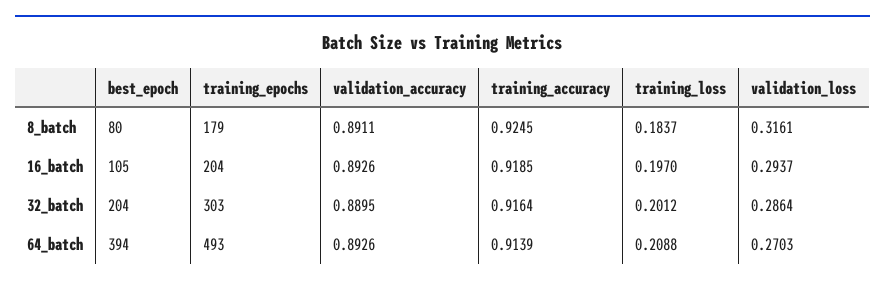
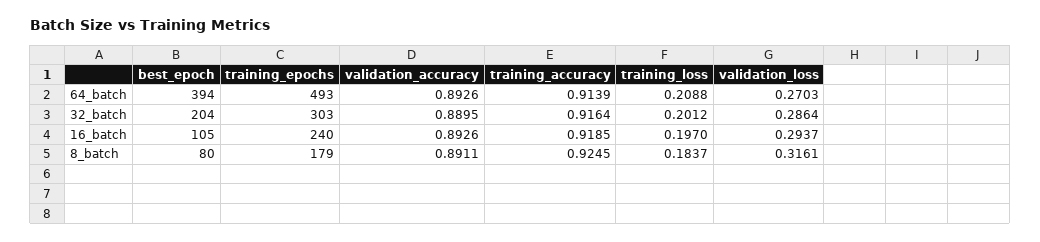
training_epochs, 16_batch: 204 -> 240

